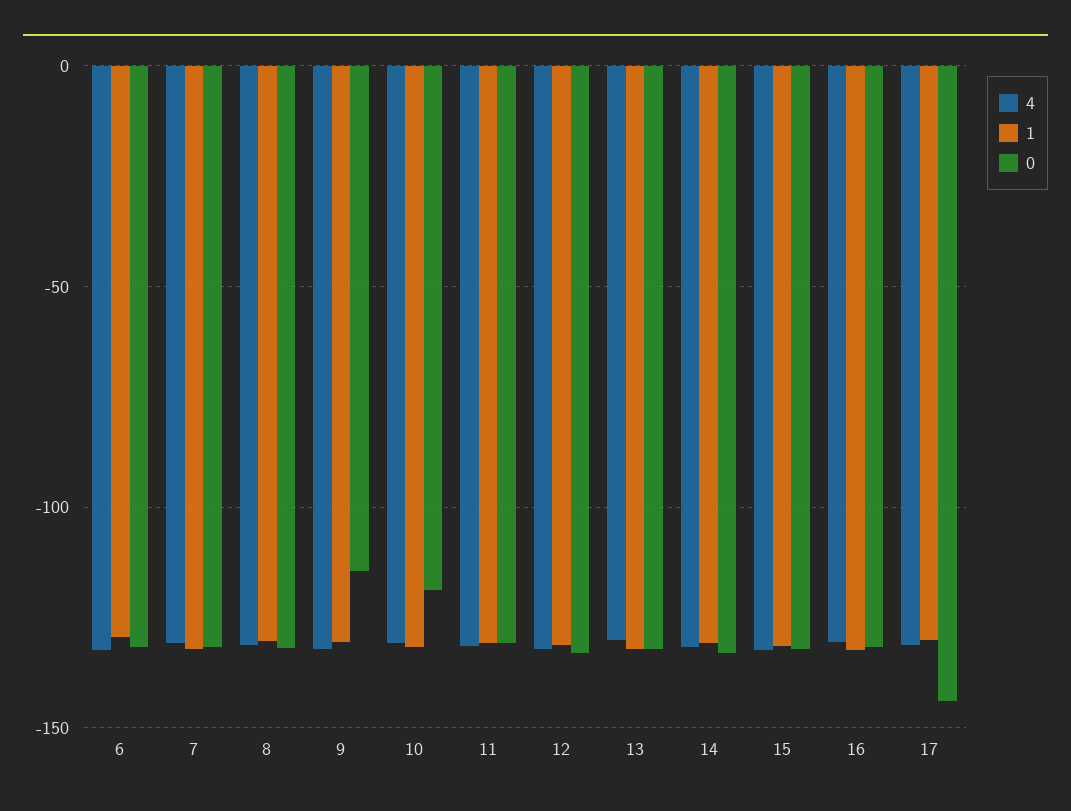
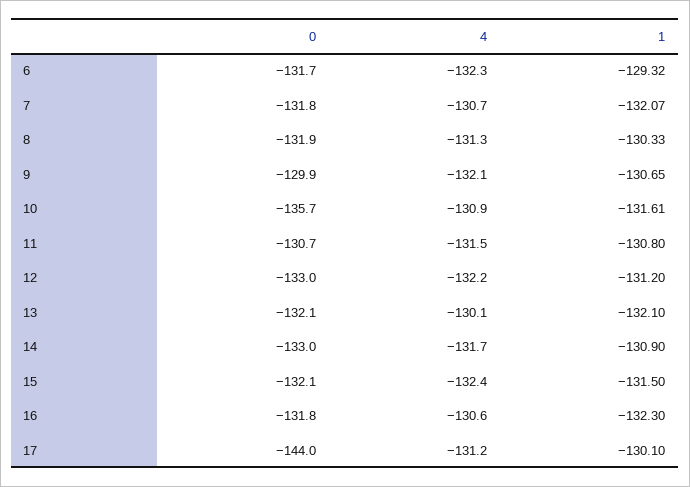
0, 9: -115 -> -129.9
0, 10: -120 -> -135.7

